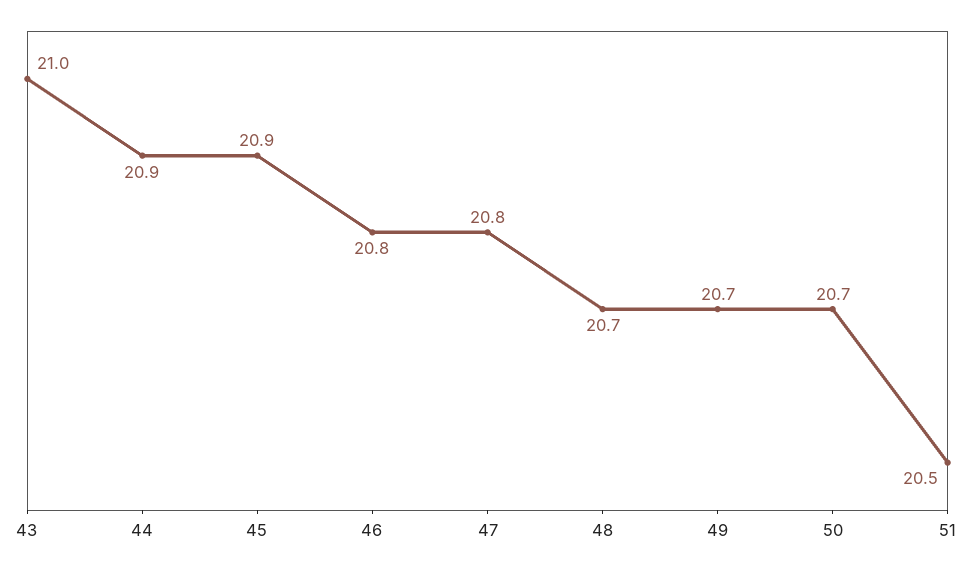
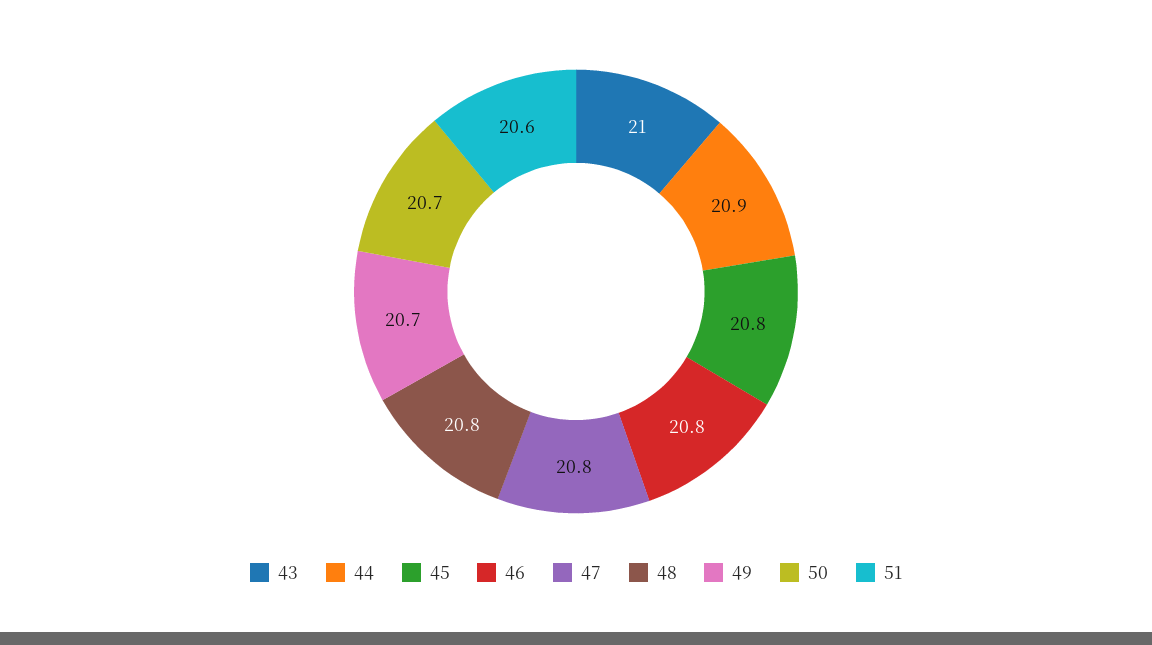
45: 20.9 -> 20.8
48: 20.7 -> 20.8
51: 20.5 -> 20.6

